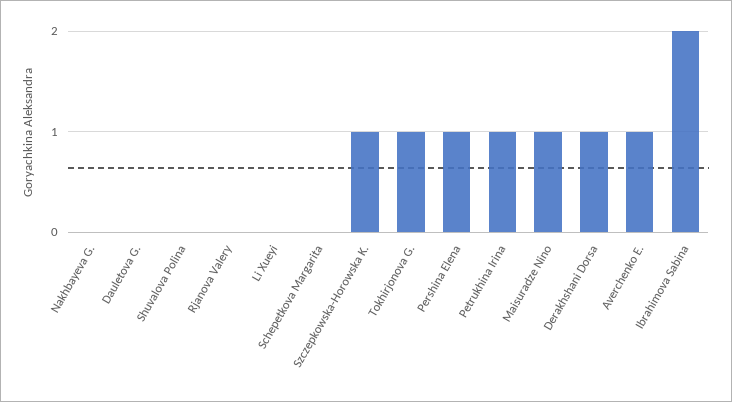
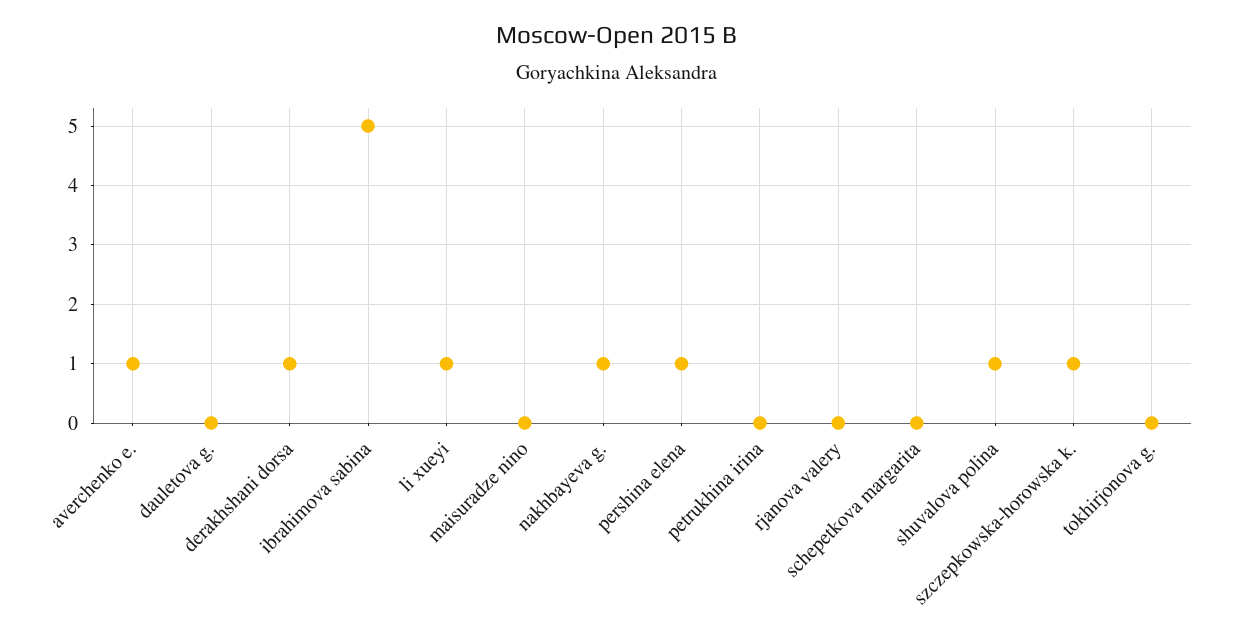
Nakhbayeva G.: 0 -> 1
Shuvalova Polina: 0 -> 1
Li Xueyi: 0 -> 1
Tokhirjonova G.: 1 -> 0
Petrukhina Irina: 1 -> 0
Maisuradze Nino: 1 -> 0
Ibrahimova Sabina: 2 -> 5

